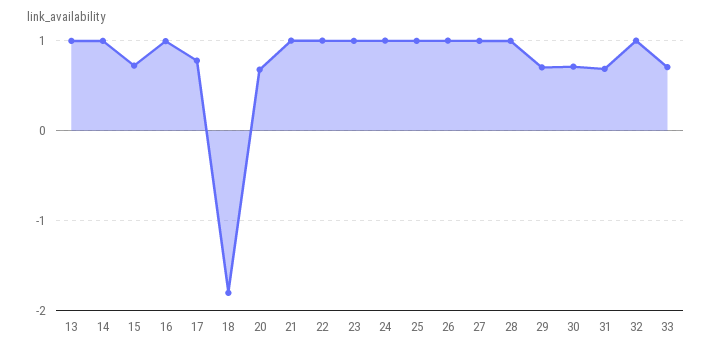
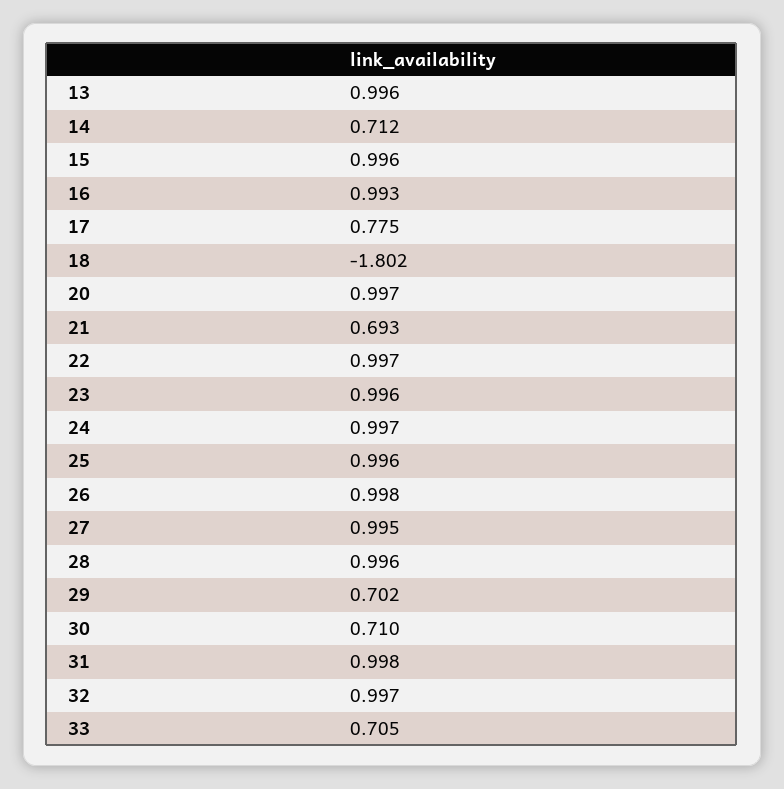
14: 1 -> 0.712
15: 0.7 -> 0.996
20: 0.7 -> 0.997
21: 1 -> 0.693
31: 0.7 -> 0.998

